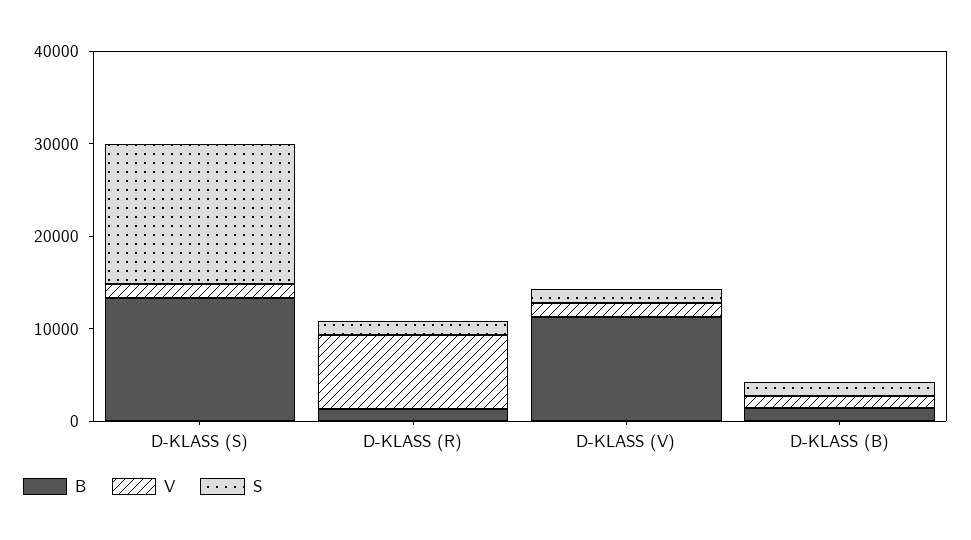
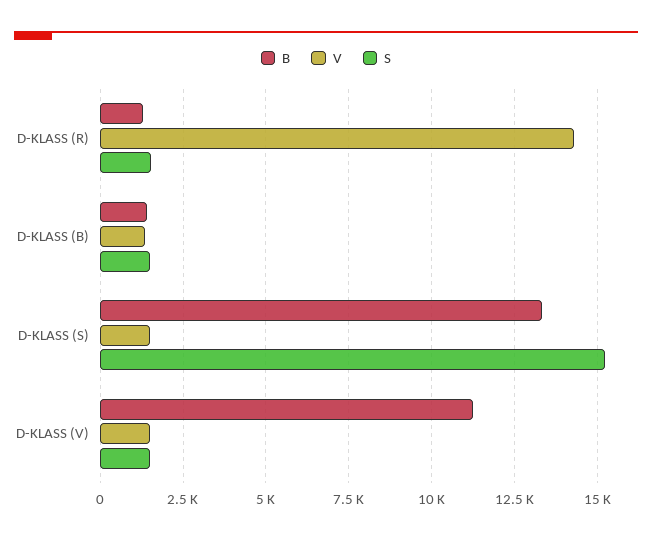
V, D-KLASS (R): 8000 -> 14250

